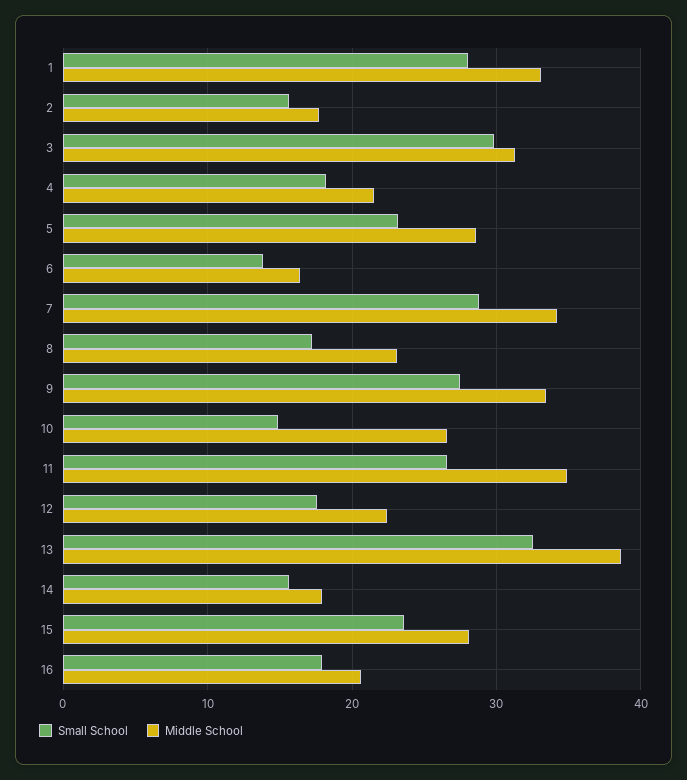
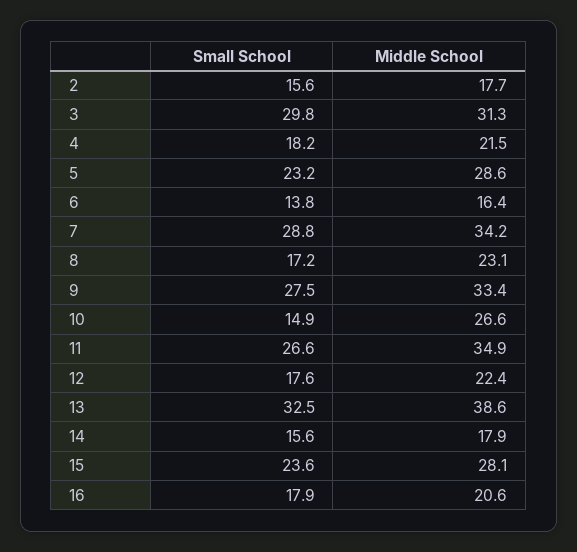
Small School, 1: 28 -> none
Middle School, 1: 33 -> none

